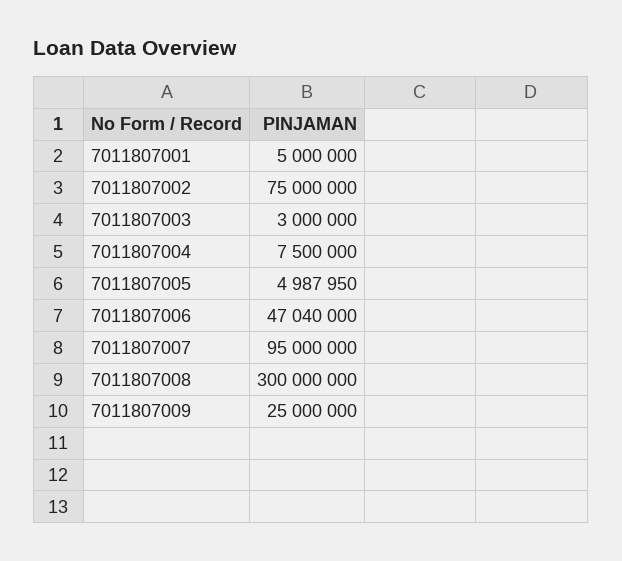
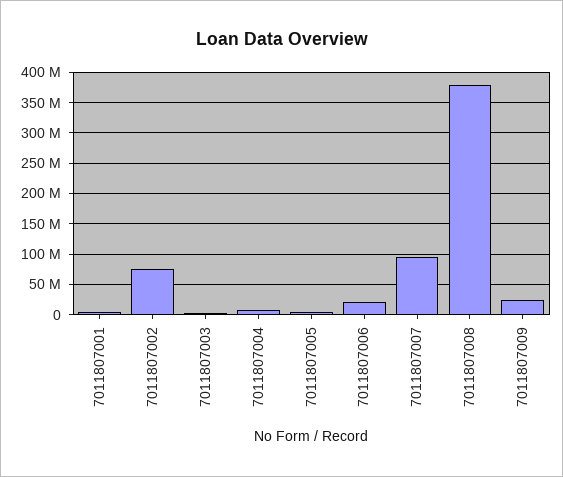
7011807006: 47040000 -> 20000000
7011807008: 300000000 -> 380000000

